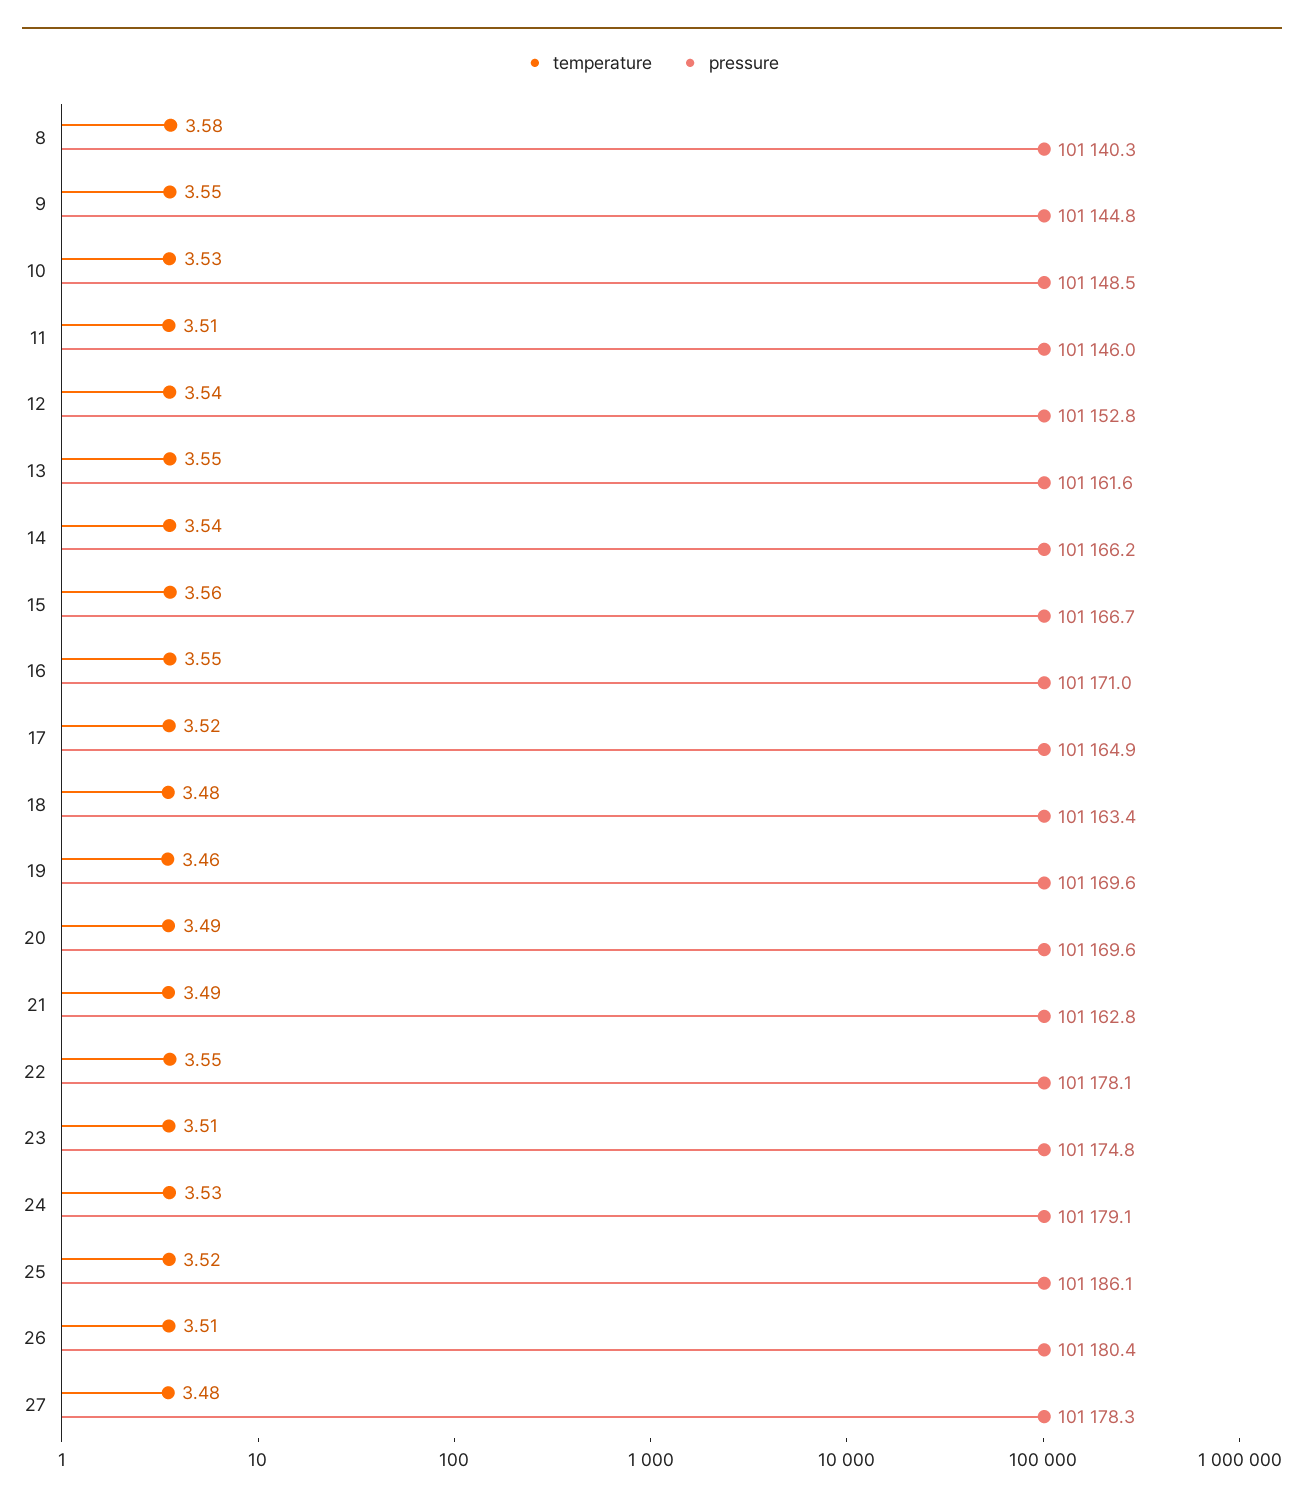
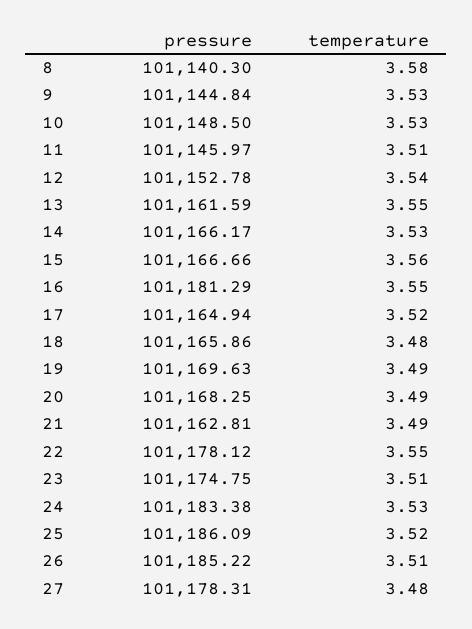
temperature, 9: 3.55 -> 3.53
temperature, 14: 3.54 -> 3.53
pressure, 16: 101171 -> 101181.29
pressure, 18: 101163.4 -> 101165.86
temperature, 19: 3.46 -> 3.49
pressure, 20: 101169.6 -> 101168.25
pressure, 24: 101179.1 -> 101183.38
pressure, 26: 101180.4 -> 101185.22

